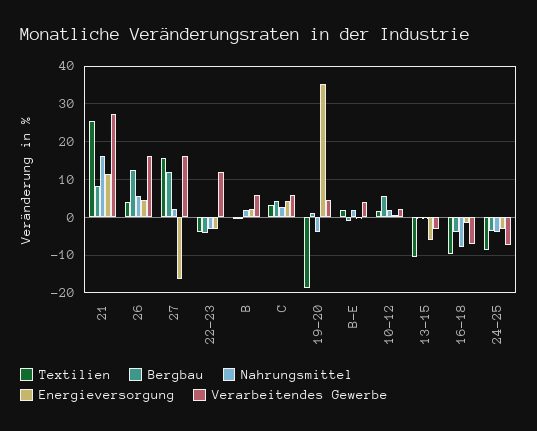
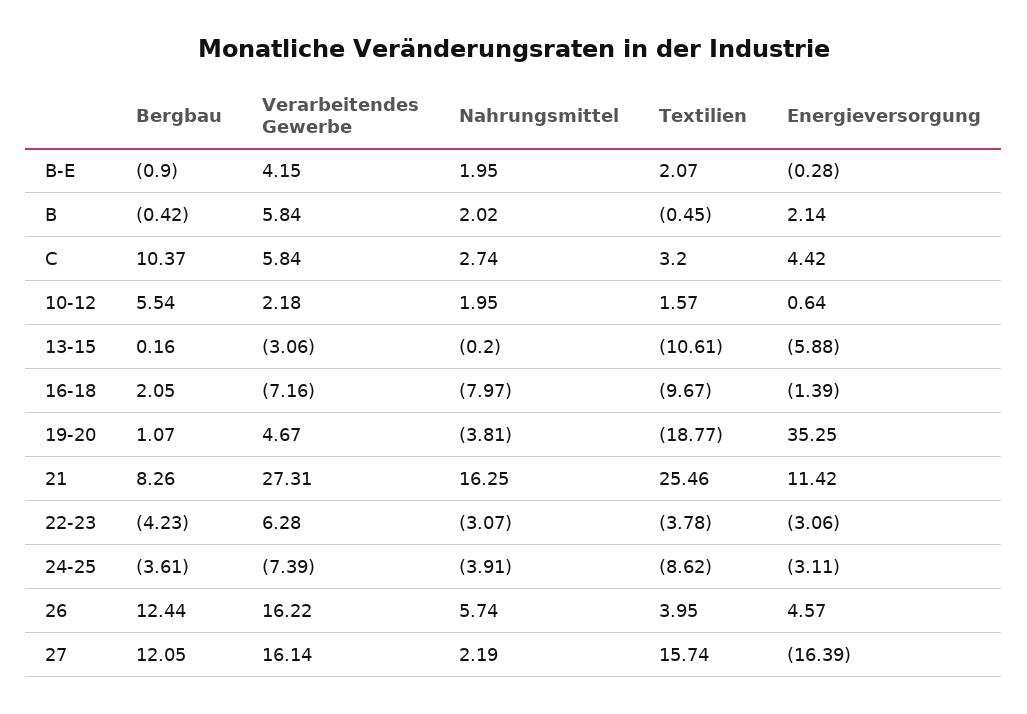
Verarbeitendes Gewerbe, 22-23: 12 -> 6.28
Bergbau, C: 4 -> 10.37
Bergbau, 16-18: -4 -> 2.05

